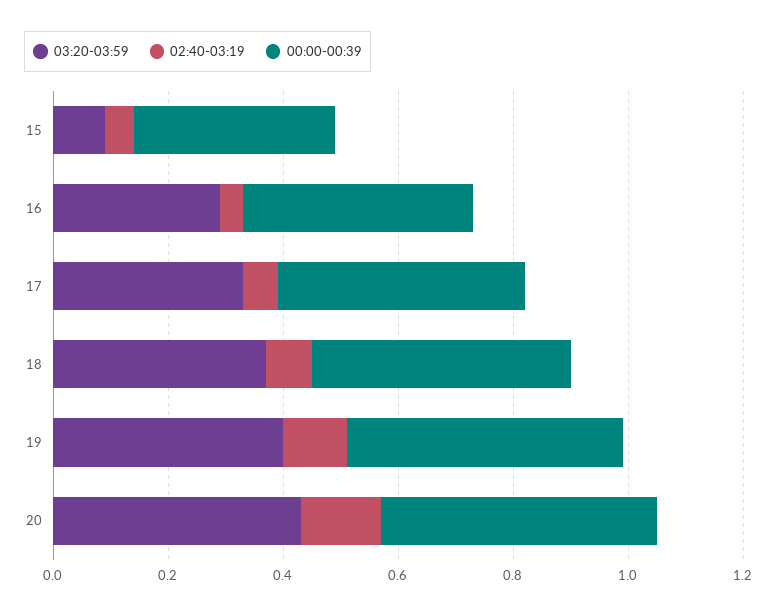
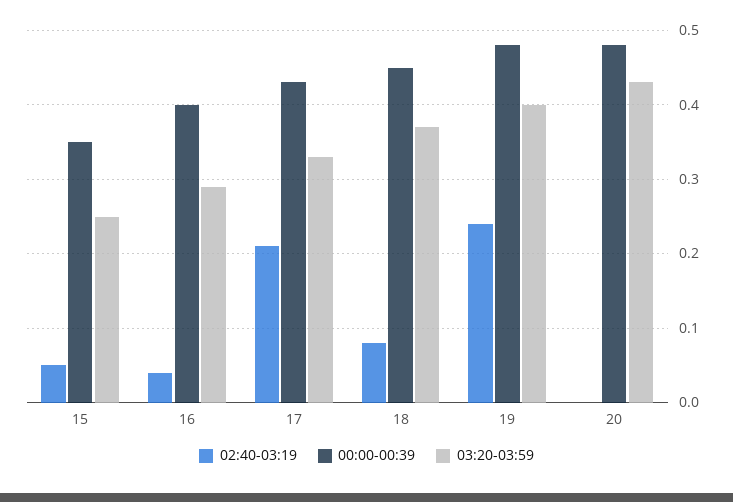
03:20-03:59, 15: 0.1 -> 0.25
02:40-03:19, 17: 0.05 -> 0.21
02:40-03:19, 19: 0.1 -> 0.24
02:40-03:19, 20: 0.15 -> 0

